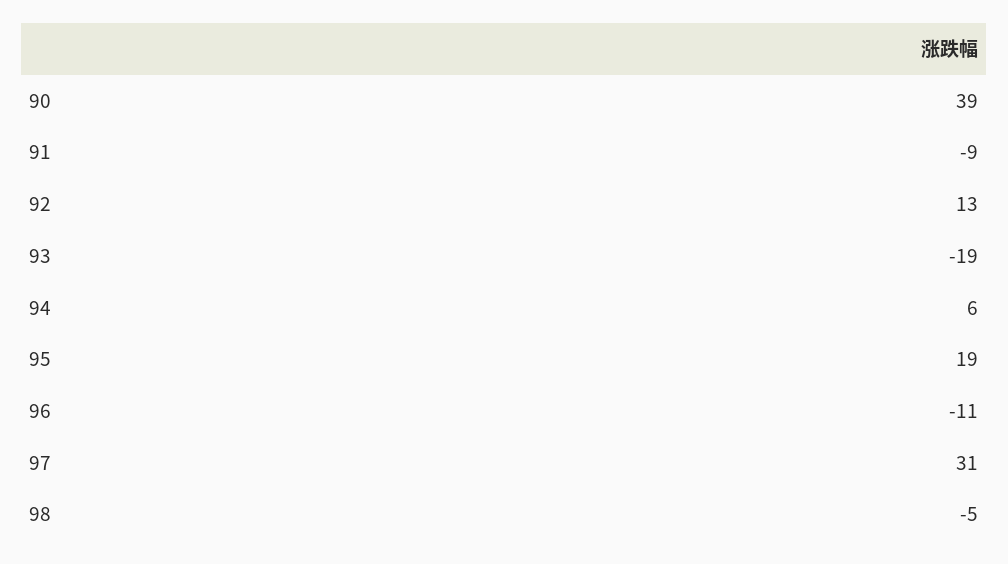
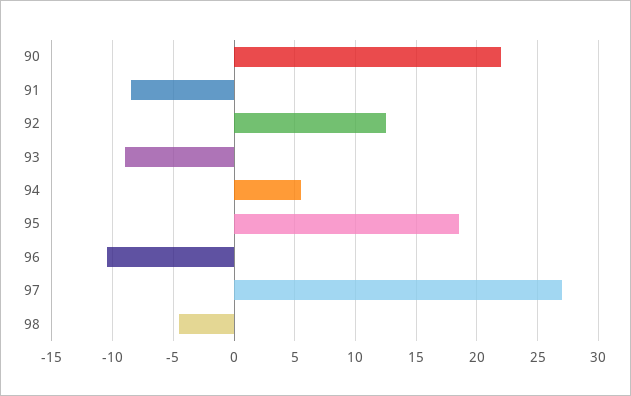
90: 39 -> 22
93: -19 -> -9
97: 31 -> 27

